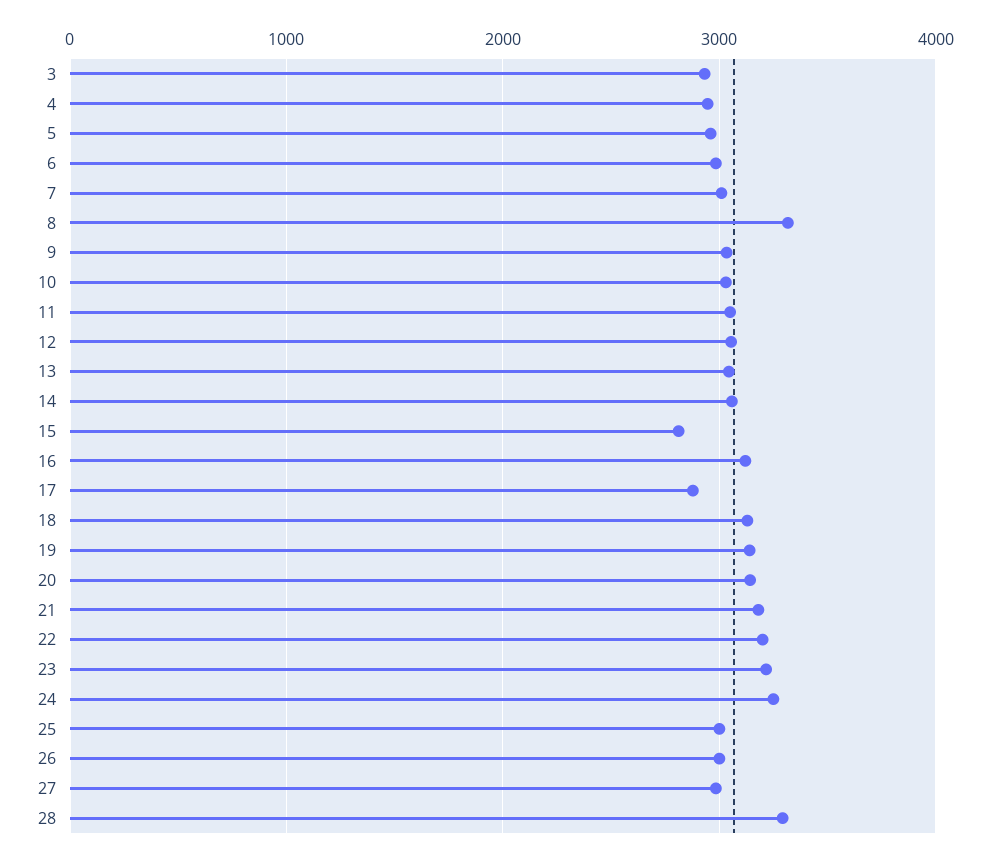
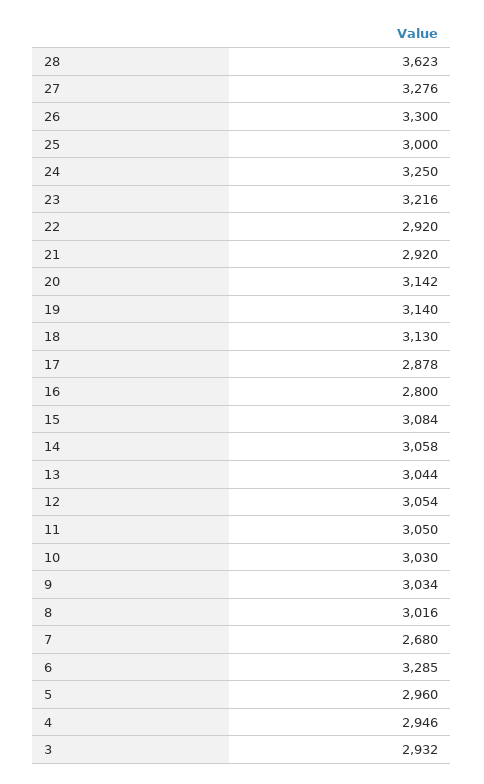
6: 3000 -> 3285
7: 3000 -> 2680
8: 3300 -> 3016
15: 2800 -> 3084
16: 3100 -> 2800
21: 3200 -> 2920
22: 3200 -> 2920
26: 3000 -> 3300
27: 3000 -> 3276
28: 3300 -> 3623

